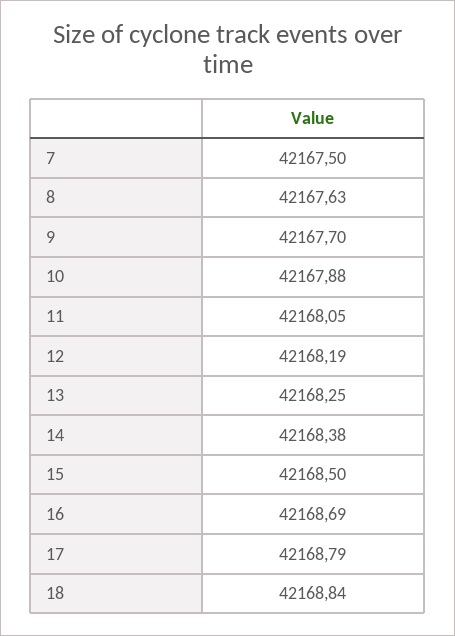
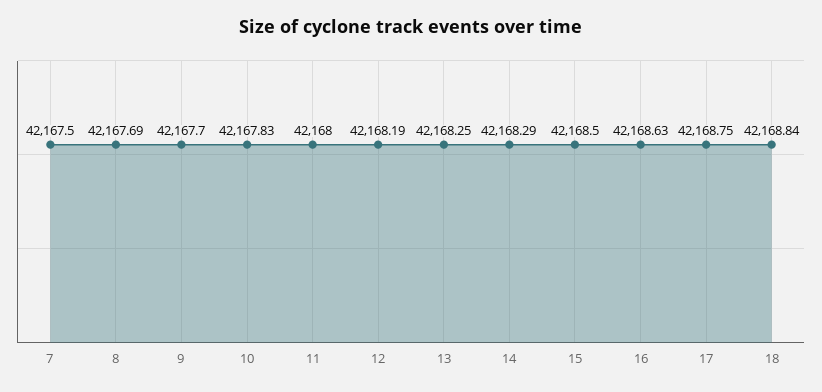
8: 42167.63 -> 42167.69
10: 42167.88 -> 42167.83
11: 42168.05 -> 42168
14: 42168.38 -> 42168.29
16: 42168.69 -> 42168.63
17: 42168.79 -> 42168.75

